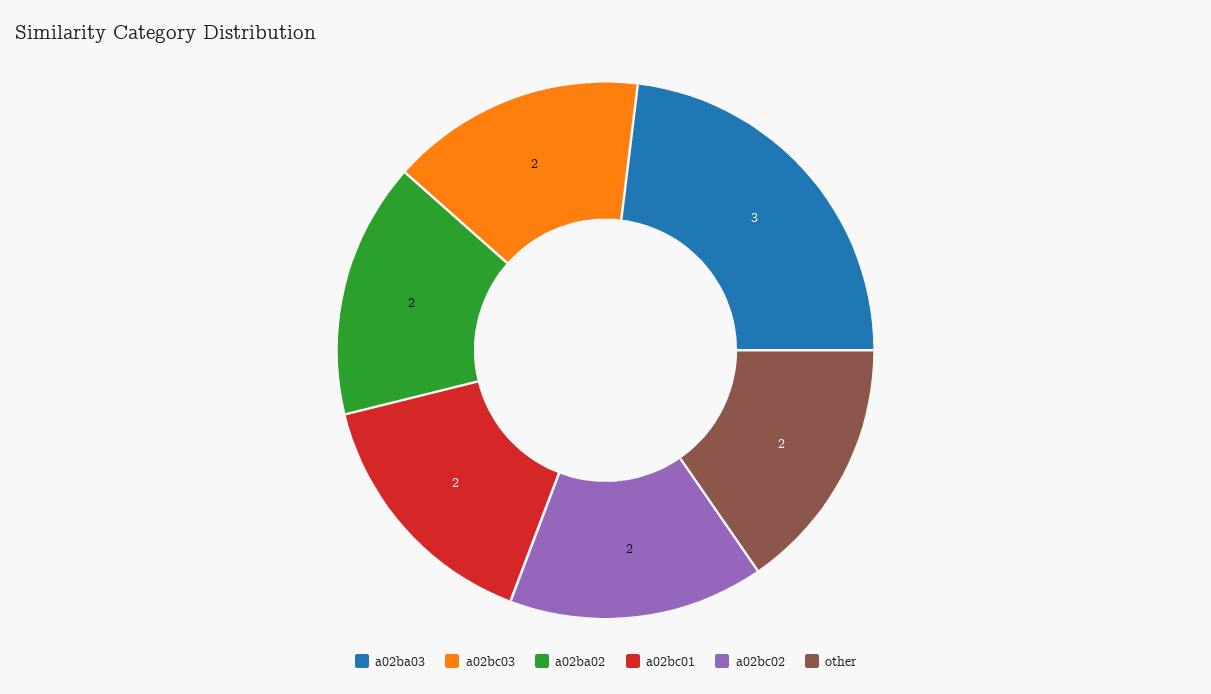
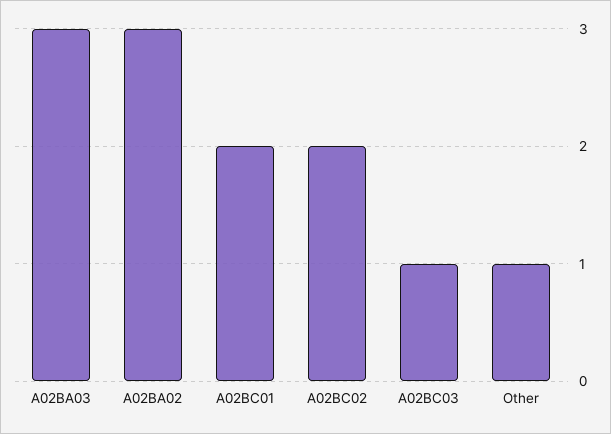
a02bc03: 2 -> 1
a02ba02: 2 -> 3
other: 2 -> 1

